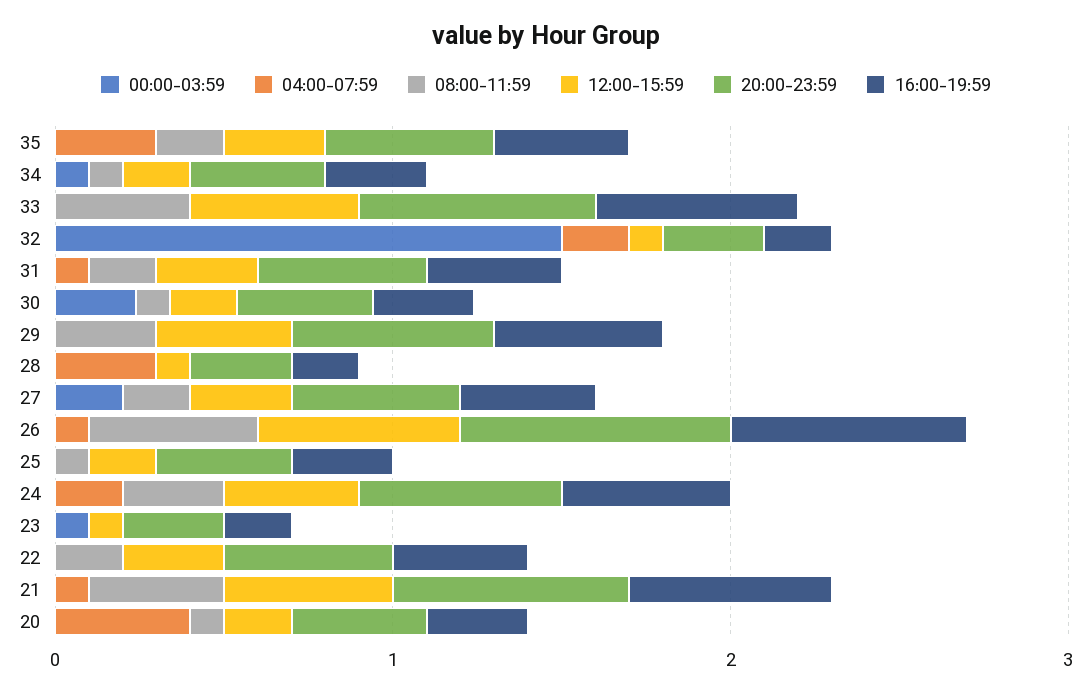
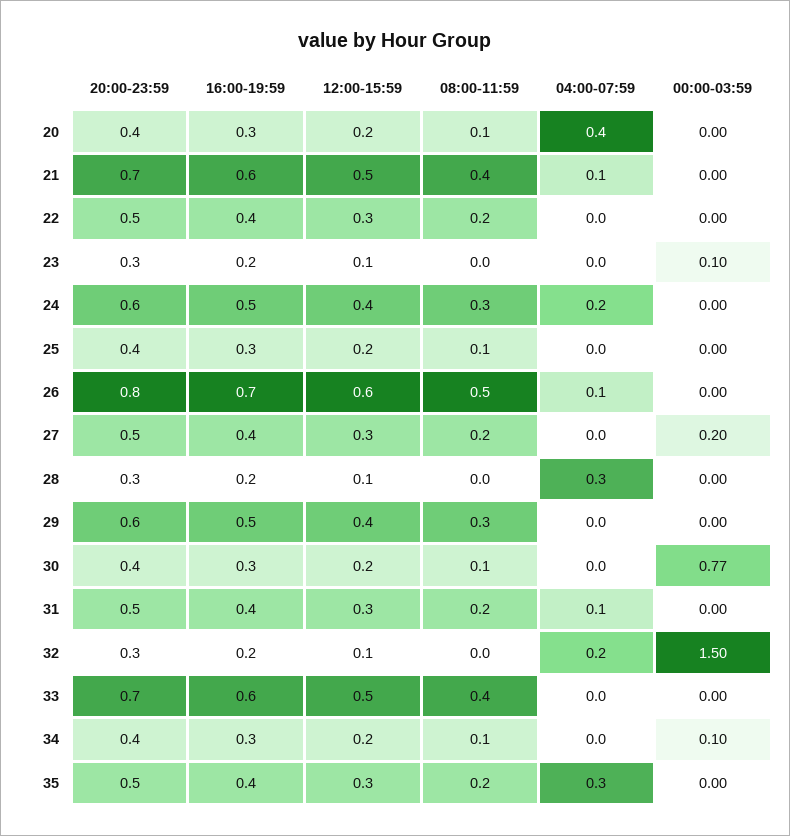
00:00-03:59, 30: 0.2 -> 0.77

